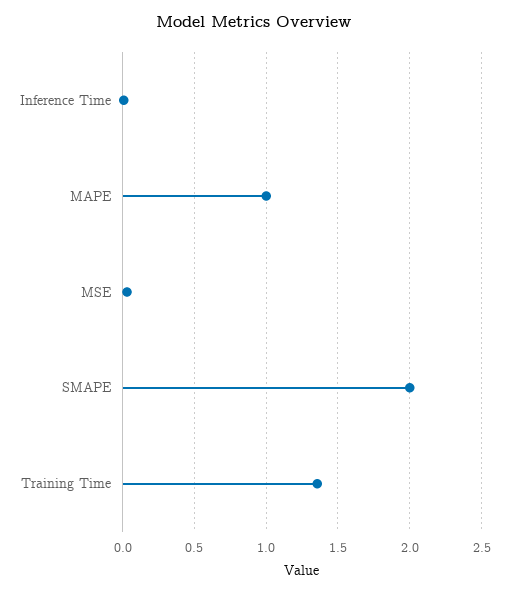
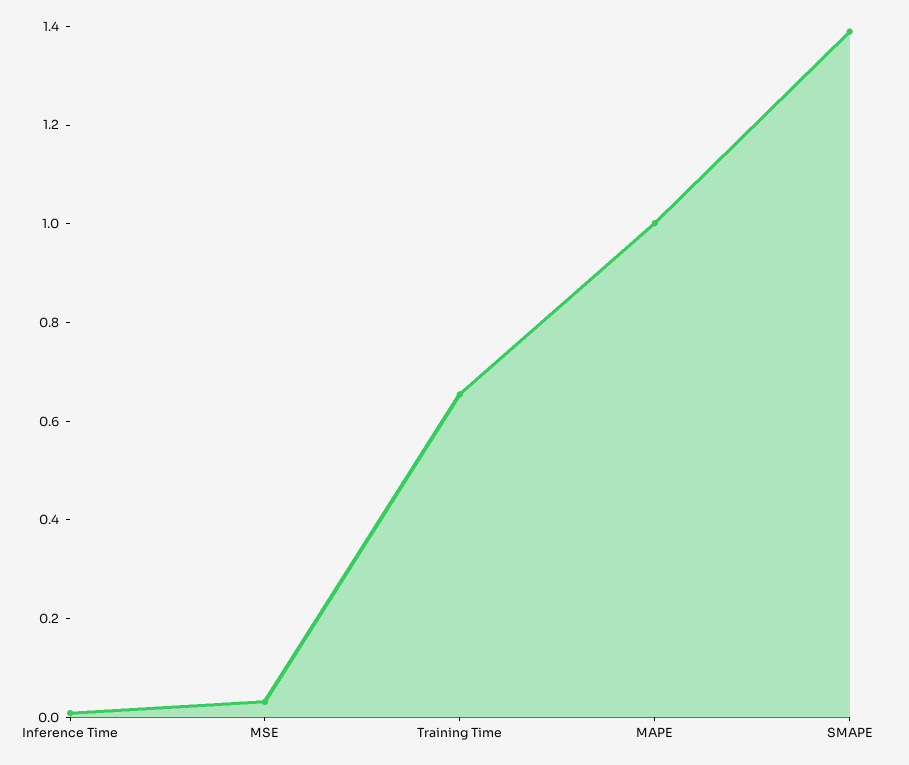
SMAPE: 2 -> 1.4
Training Time: 1.35 -> 0.65

